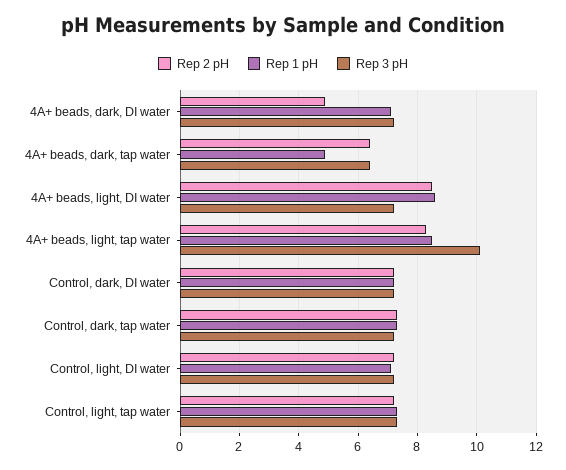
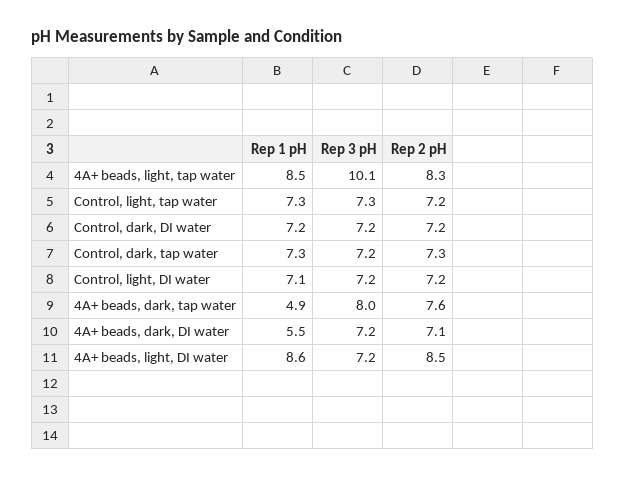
Rep 2 pH, 4A+ beads, dark, DI water: 5 -> 7.1
Rep 1 pH, 4A+ beads, dark, DI water: 7 -> 5.5
Rep 2 pH, 4A+ beads, dark, tap water: 6.5 -> 7.6
Rep 3 pH, 4A+ beads, dark, tap water: 6.5 -> 8

